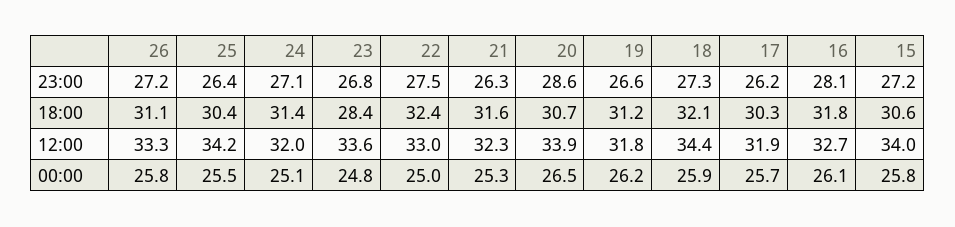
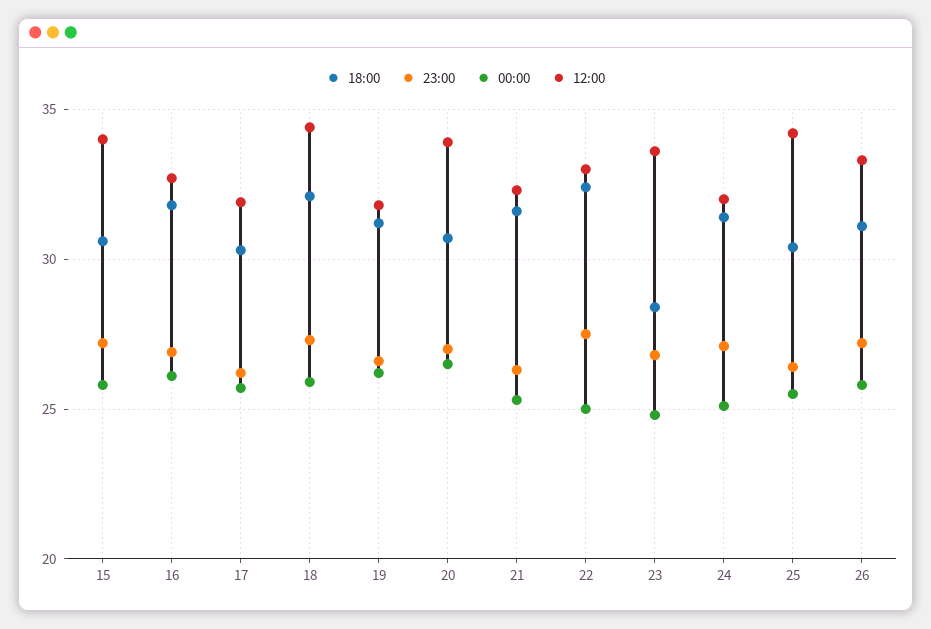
23:00, 20: 28.6 -> 27
23:00, 16: 28.1 -> 27

